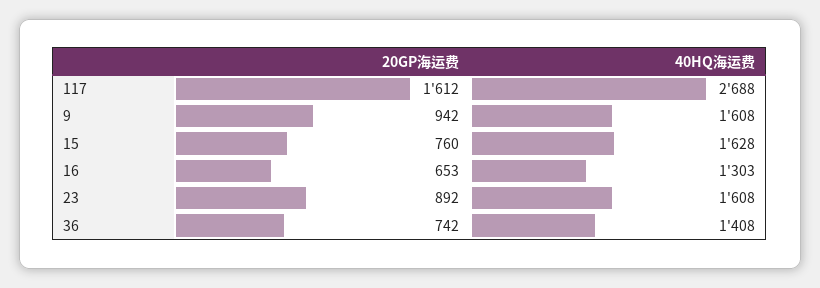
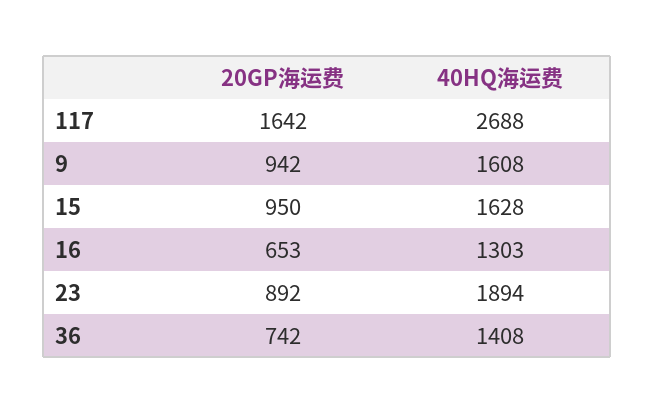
20GP海运费, 117: 1612 -> 1642
20GP海运费, 15: 760 -> 950
40HQ海运费, 23: 1608 -> 1894

